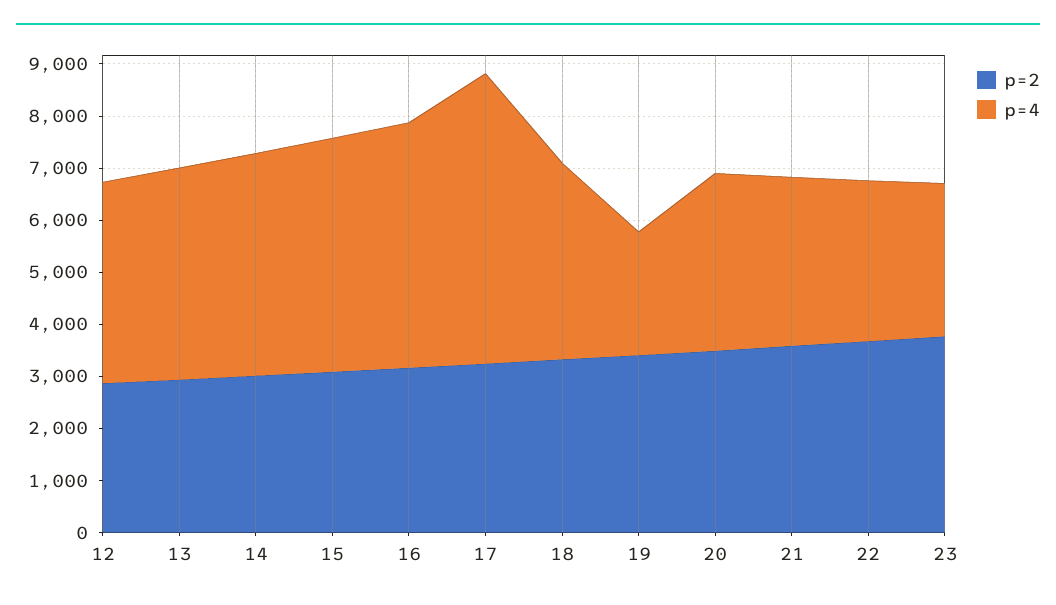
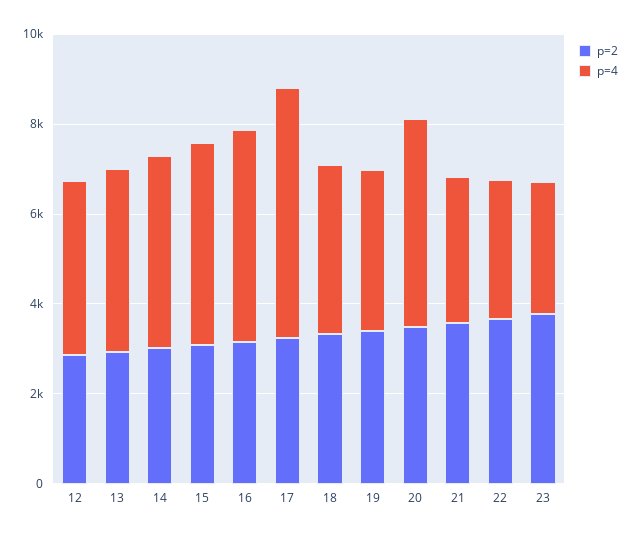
p=4, 19: 2400 -> 3500
p=4, 20: 3400 -> 4500

